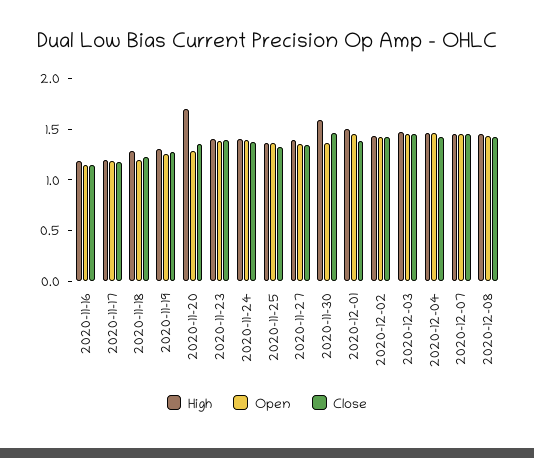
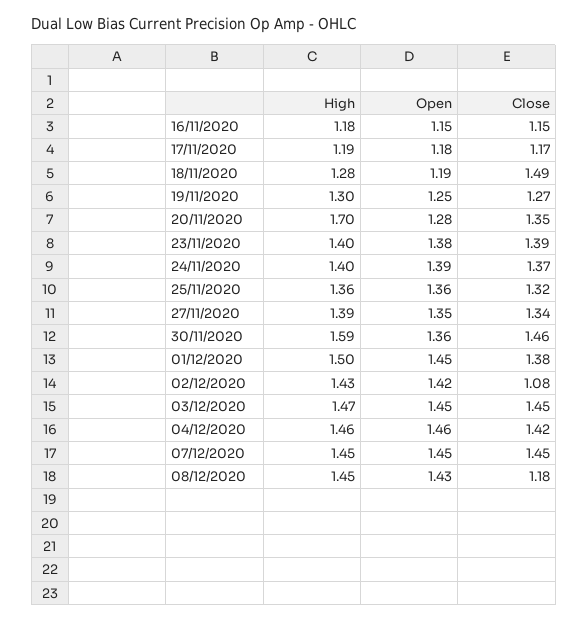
Close, 2020-11-18: 1.2 -> 1.49
Close, 2020-12-02: 1.4 -> 1.08
Close, 2020-12-08: 1.4 -> 1.18

